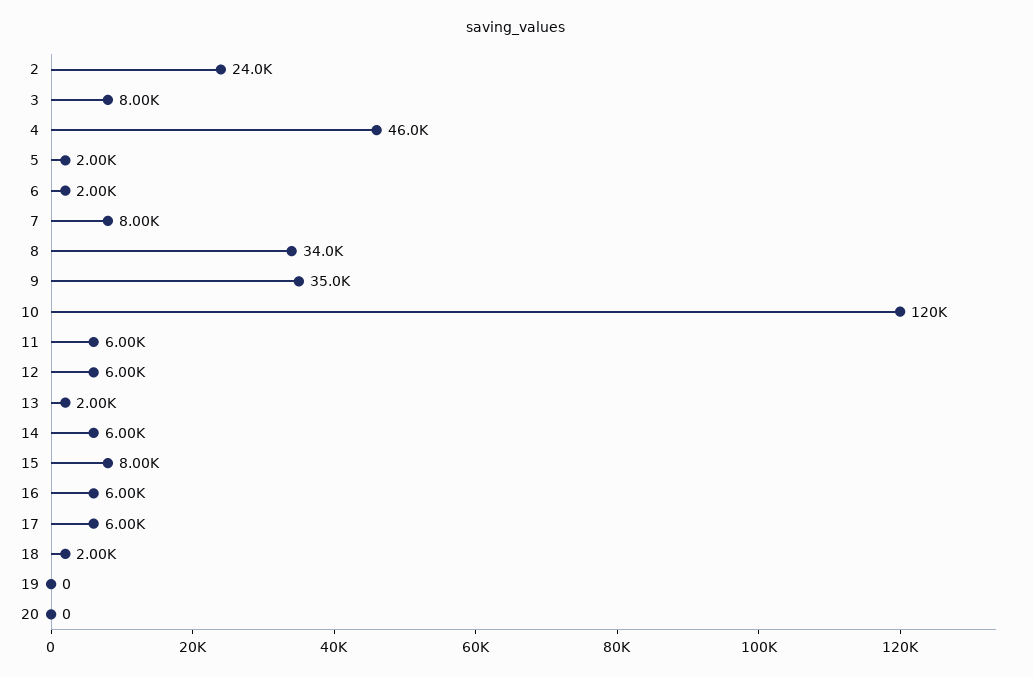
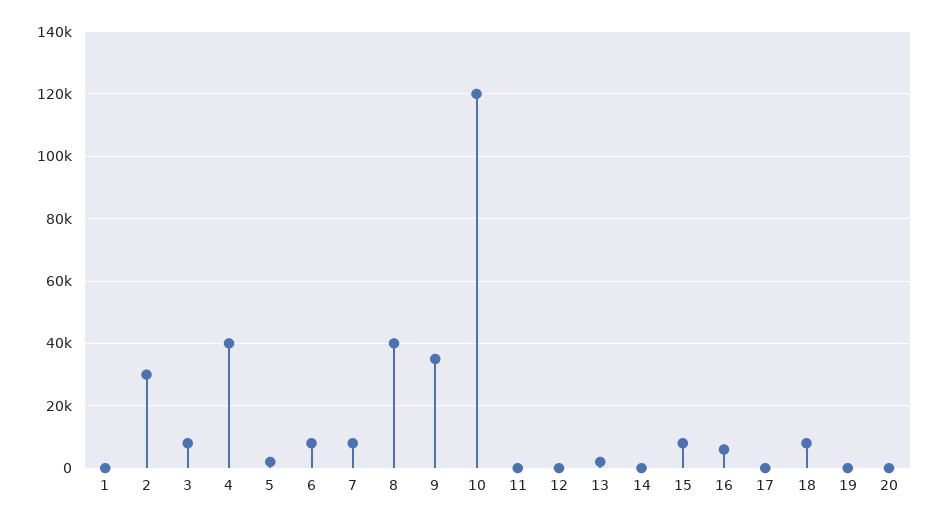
2: 24000 -> 30000
4: 46000 -> 40000
6: 2000 -> 8000
8: 34000 -> 40000
11: 6000 -> 0
12: 6000 -> 0
14: 6000 -> 0
17: 6000 -> 0
18: 2000 -> 8000
1: none -> 0

